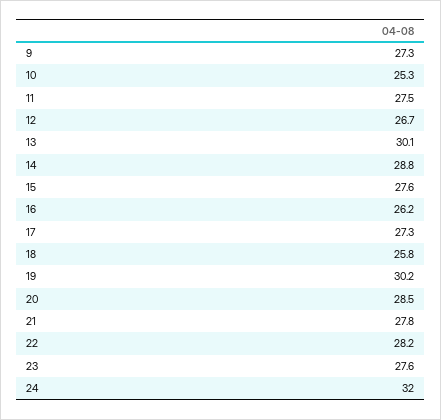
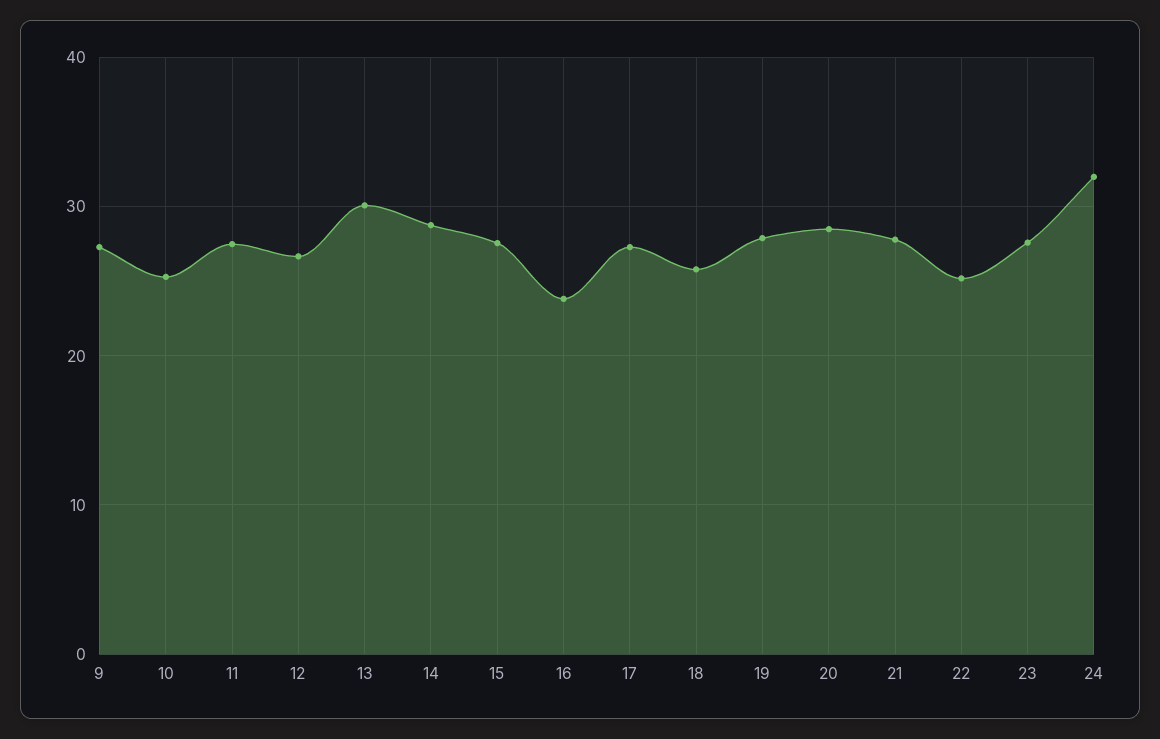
16: 26.2 -> 24
19: 30.2 -> 28
22: 28.2 -> 25

